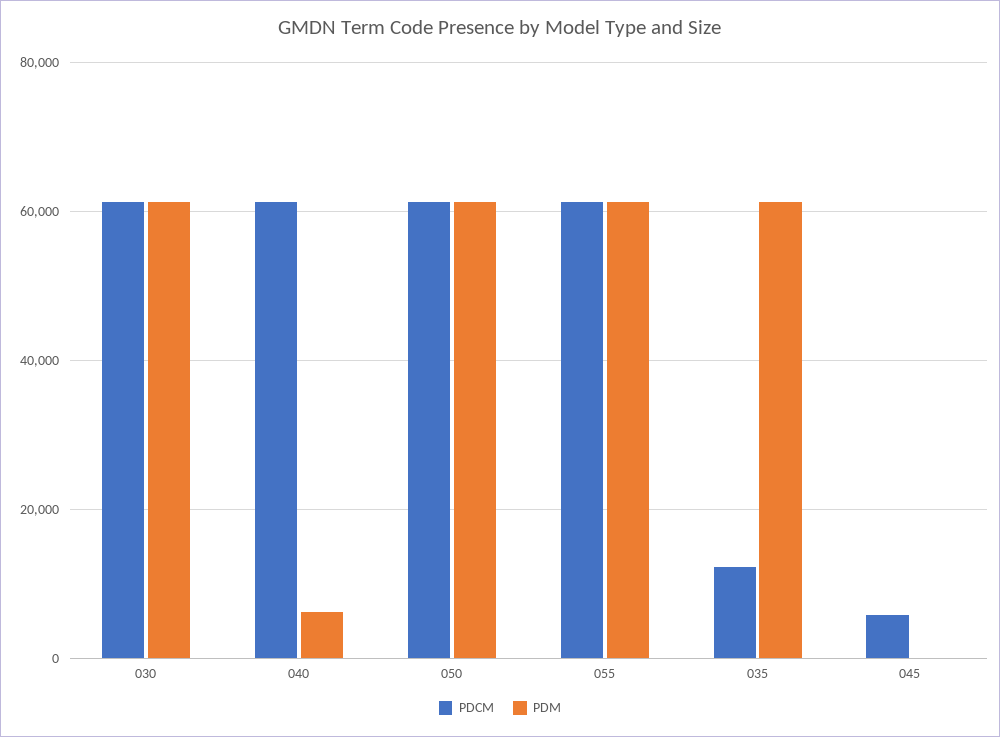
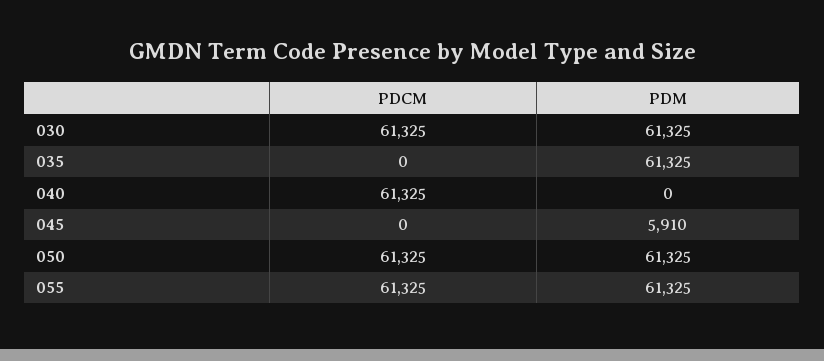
PDM, 040: 6000 -> 0
PDCM, 035: 12000 -> 0
PDCM, 045: 6000 -> 0
PDM, 045: 0 -> 5910

